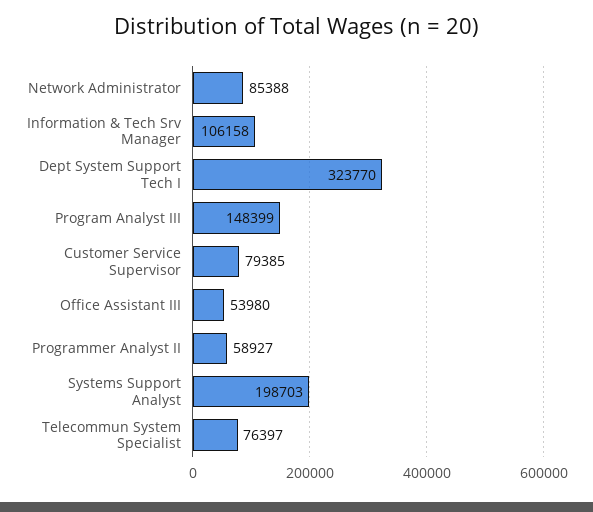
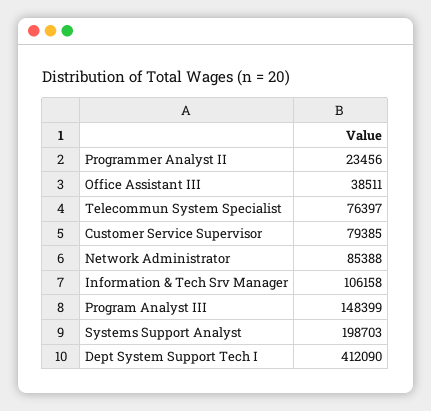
Dept System Support Tech I: 323770 -> 412090
Office Assistant III: 53980 -> 38511
Programmer Analyst II: 58927 -> 23456

